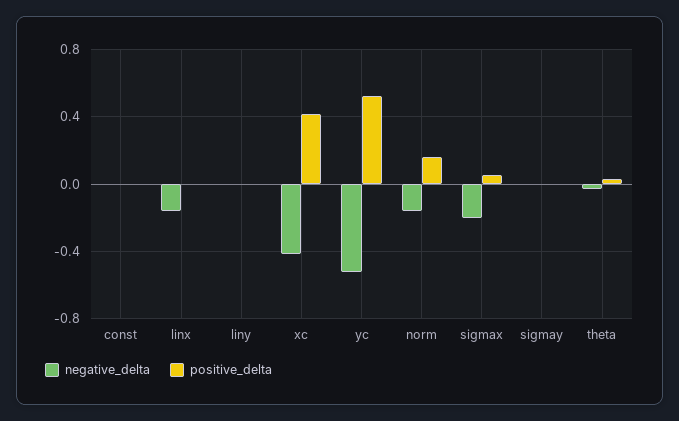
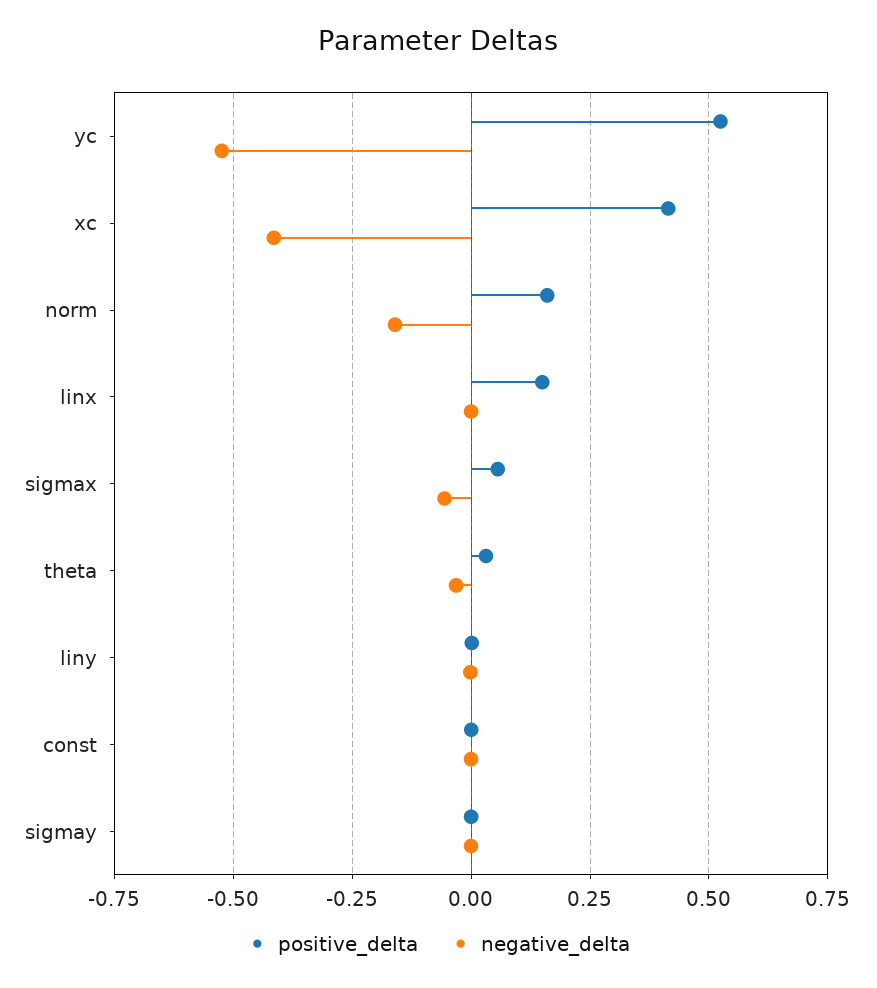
negative_delta, linx: -0.15 -> 0
positive_delta, linx: 0 -> 0.15
negative_delta, sigmax: -0.2 -> -0.05

